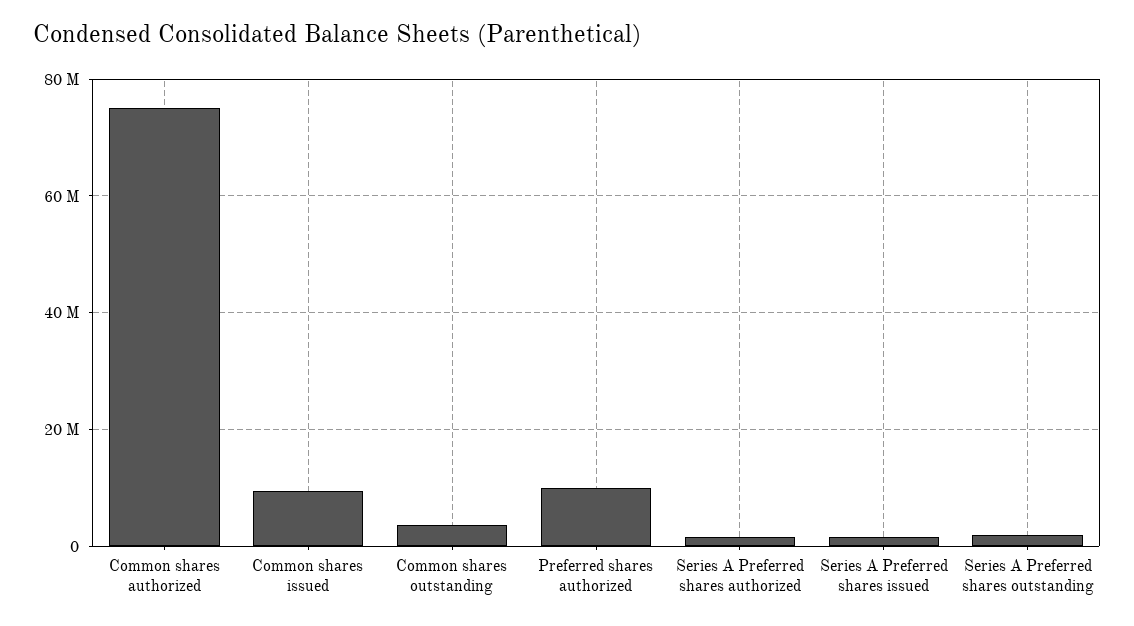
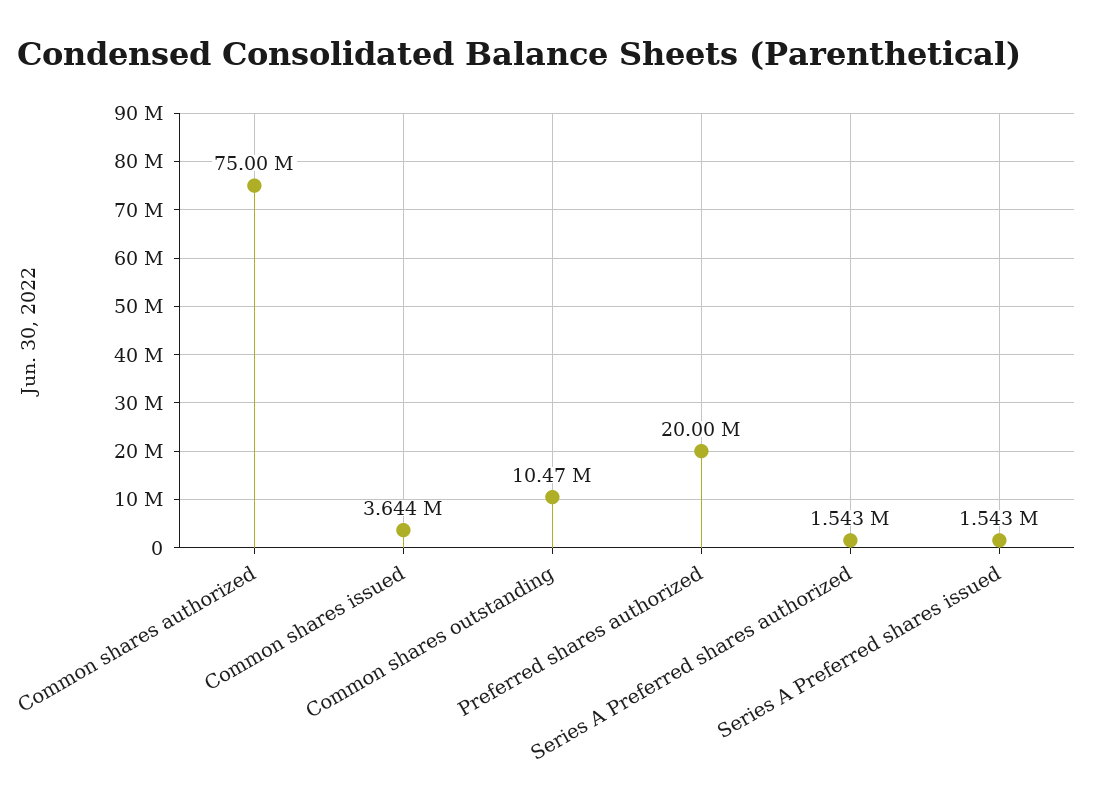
Common shares issued: 10000000 -> 3644000
Common shares outstanding: 4000000 -> 10470000
Preferred shares authorized: 10000000 -> 20000000
Series A Preferred shares outstanding: 2000000 -> none

